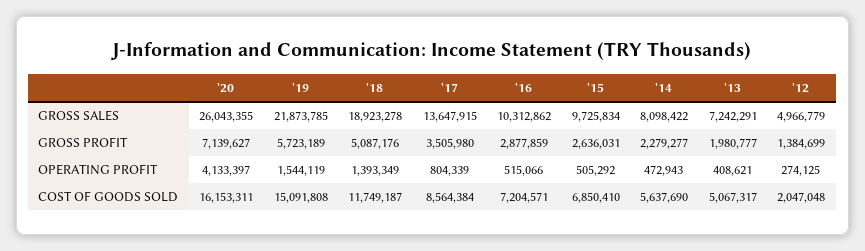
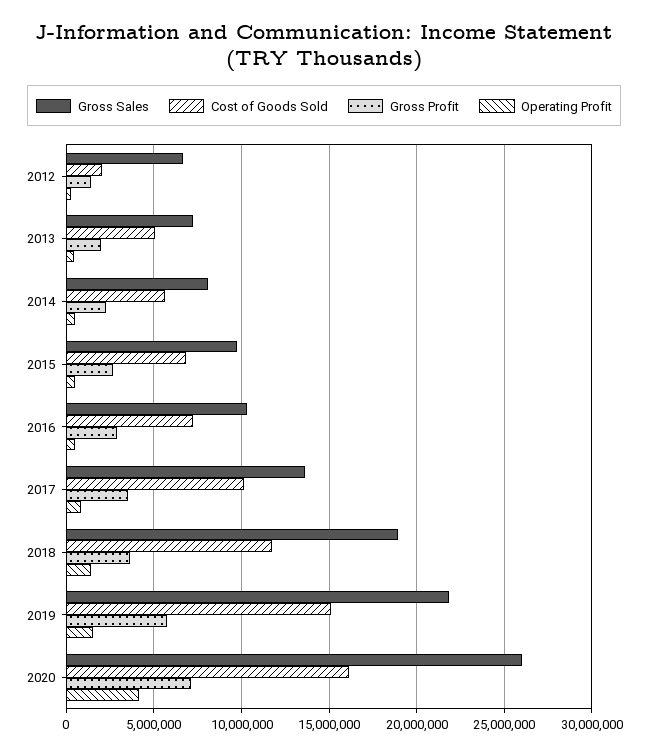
GROSS SALES, '12: 4966779 -> 6500000
GROSS PROFIT, '18: 5087176 -> 3500000
COST OF GOODS SOLD, '17: 8564384 -> 10000000

